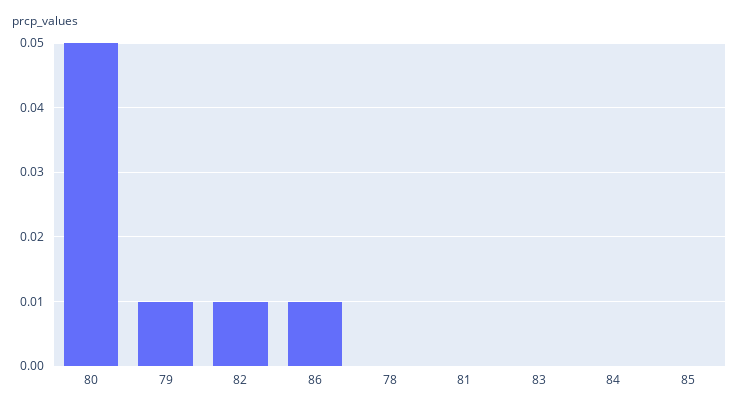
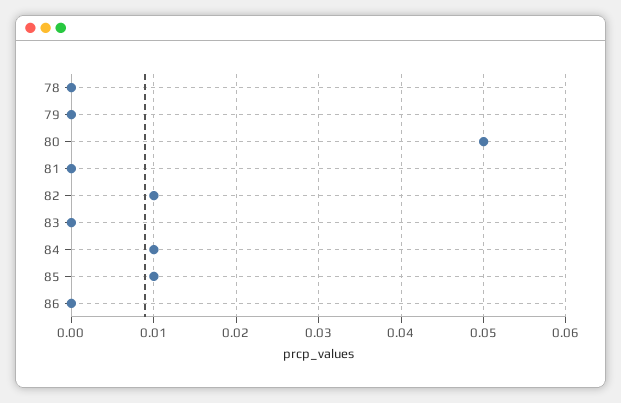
79: 0.01 -> 0
86: 0.01 -> 0
84: 0 -> 0.01
85: 0 -> 0.01

